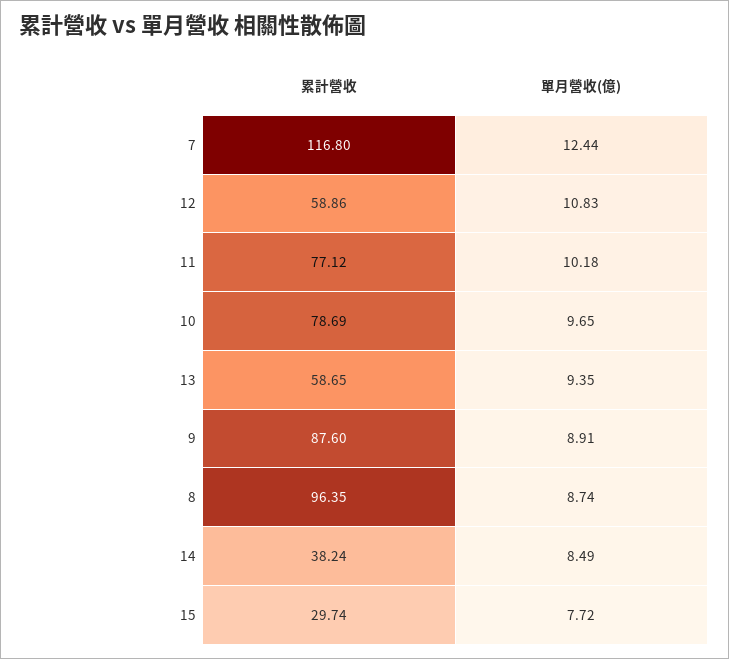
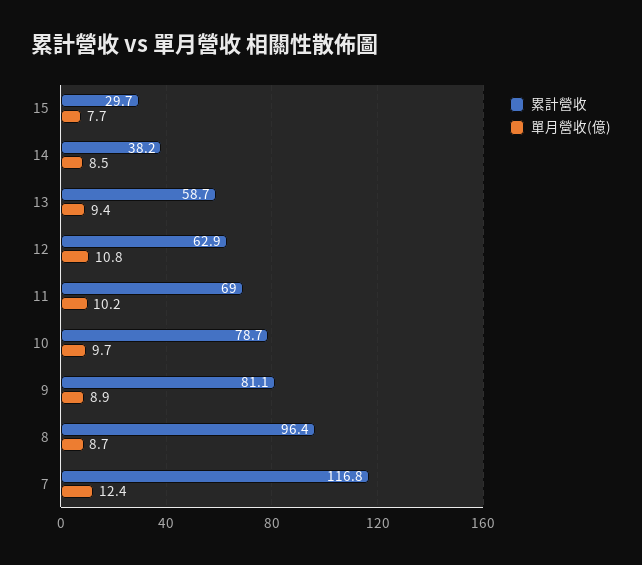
累計營收, 12: 58.86 -> 62.9
累計營收, 11: 77.12 -> 69
累計營收, 9: 87.6 -> 81.1

